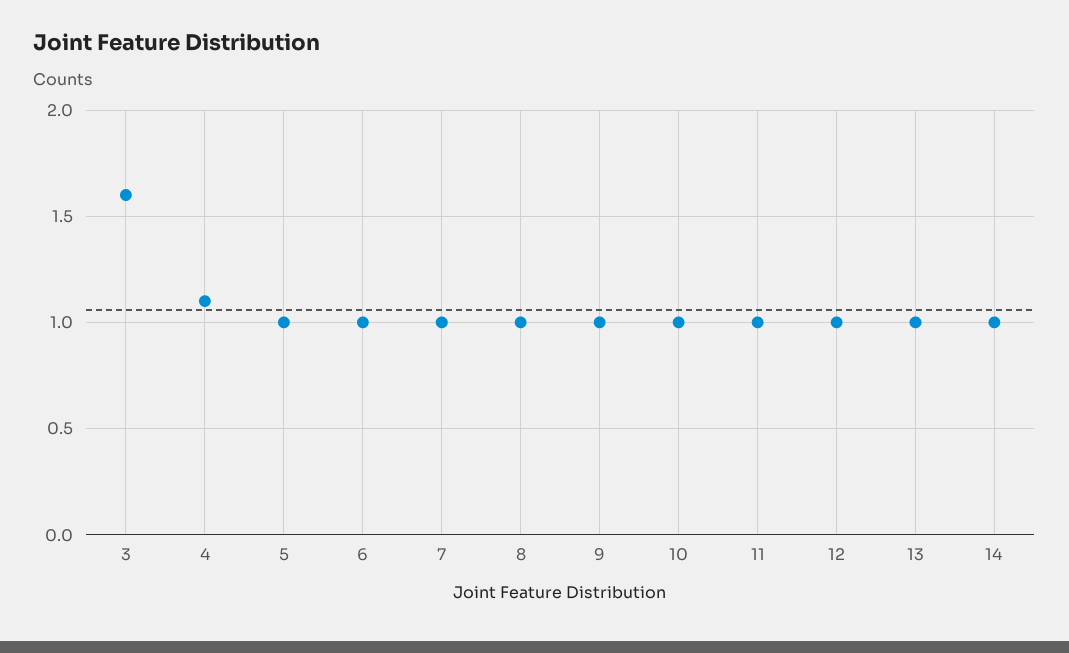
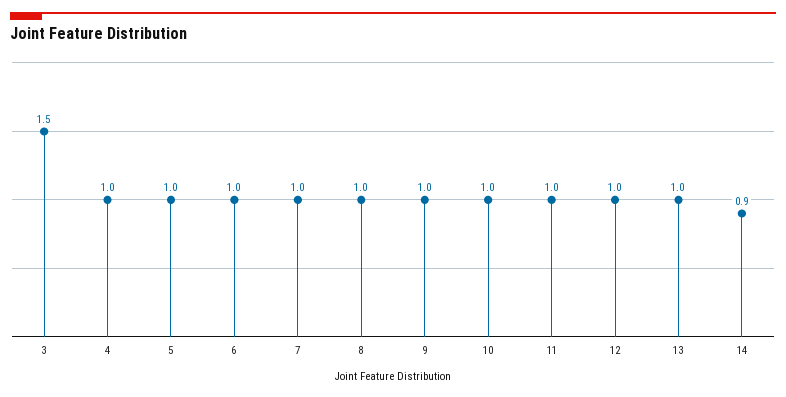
3: 1.6 -> 1.5
4: 1.1 -> 1
14: 1 -> 0.9

